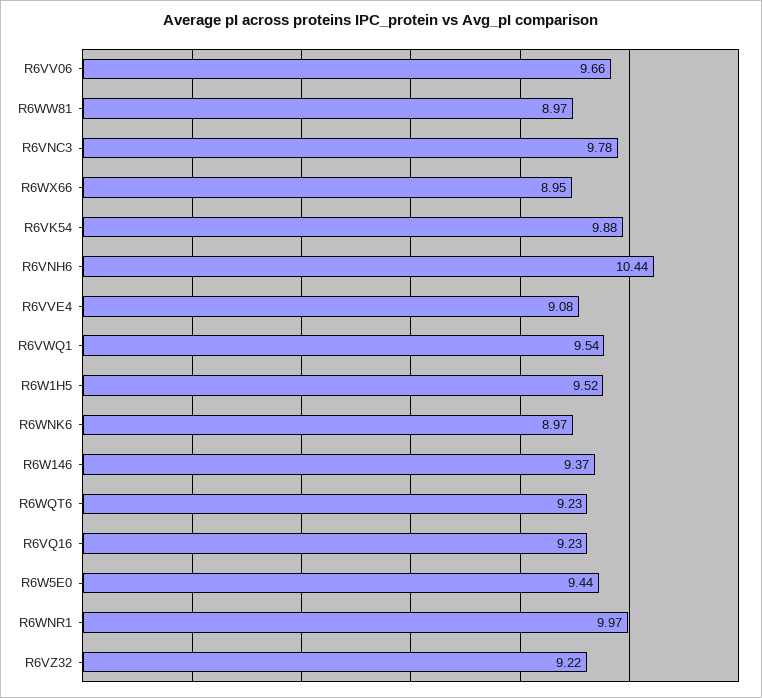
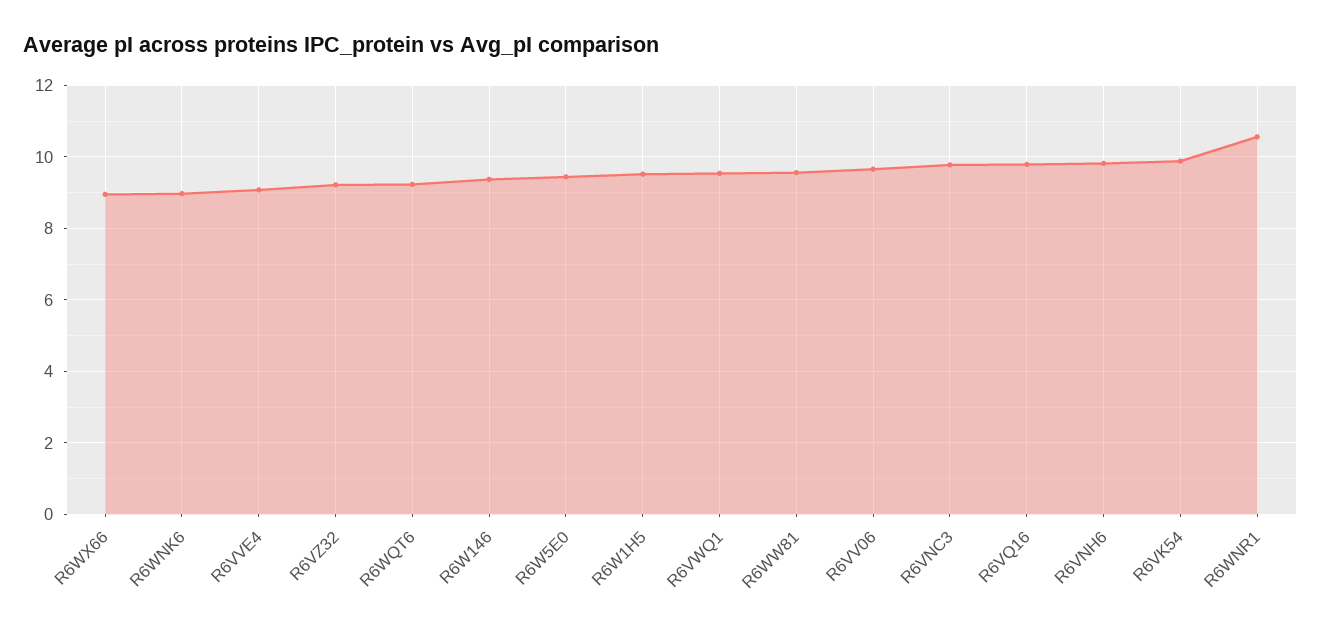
R6WW81: 8.97 -> 9.6
R6VNH6: 10.44 -> 9.8
R6VQ16: 9.23 -> 9.8
R6WNR1: 9.97 -> 10.6

